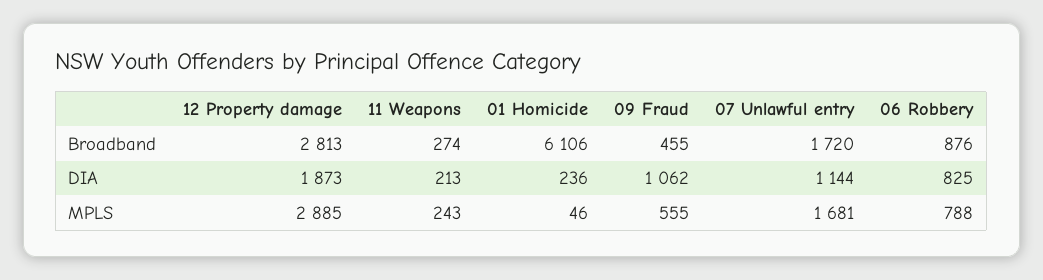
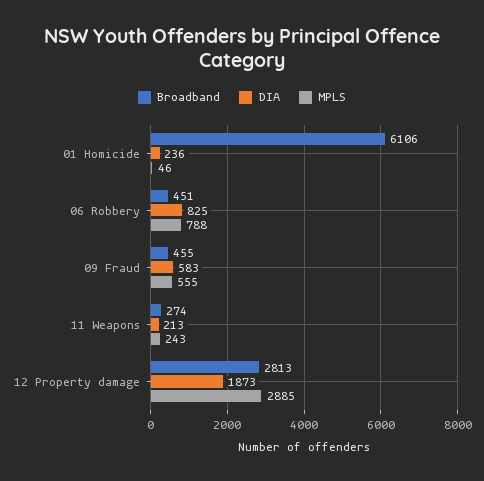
Broadband, 07 Unlawful entry: 1720 -> none
Broadband, 06 Robbery: 876 -> 451
DIA, 09 Fraud: 1062 -> 583
DIA, 07 Unlawful entry: 1144 -> none
MPLS, 07 Unlawful entry: 1681 -> none

